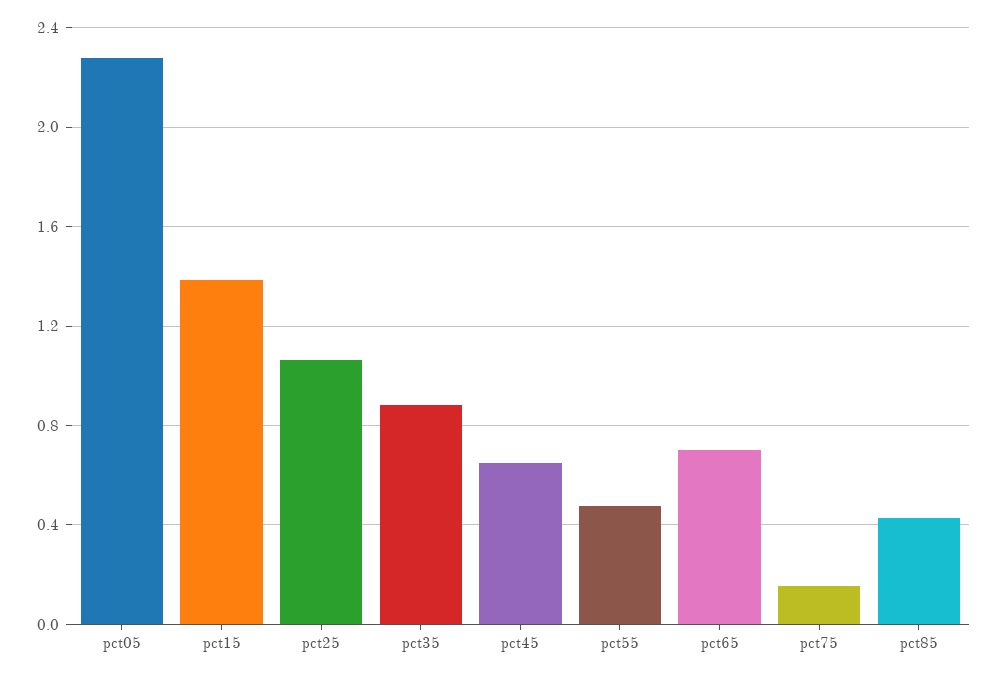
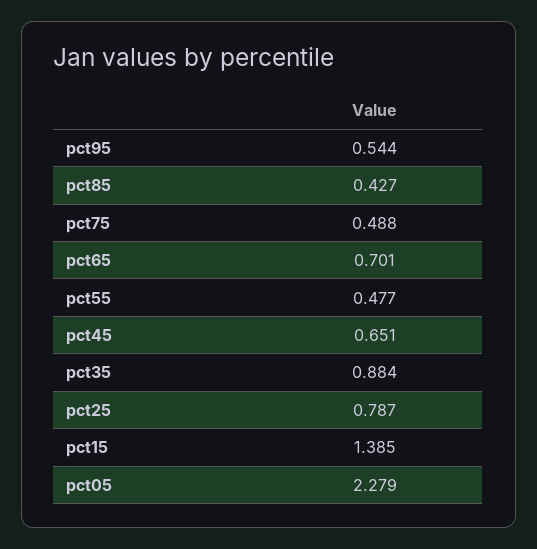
pct25: 1.05 -> 0.787
pct75: 0.15 -> 0.488
pct95: none -> 0.544

